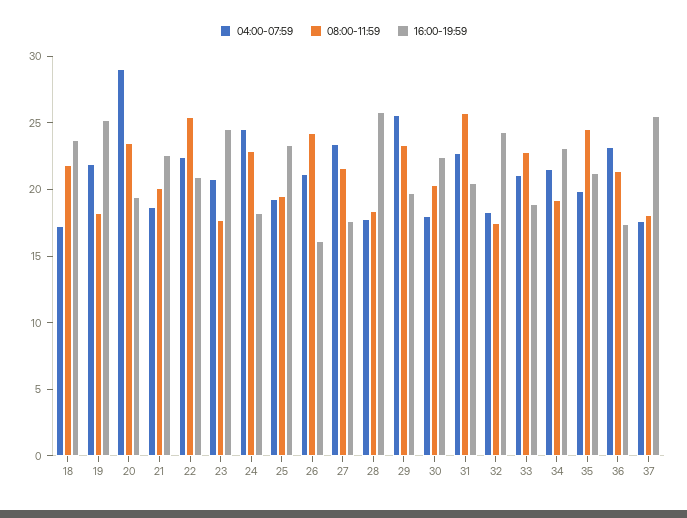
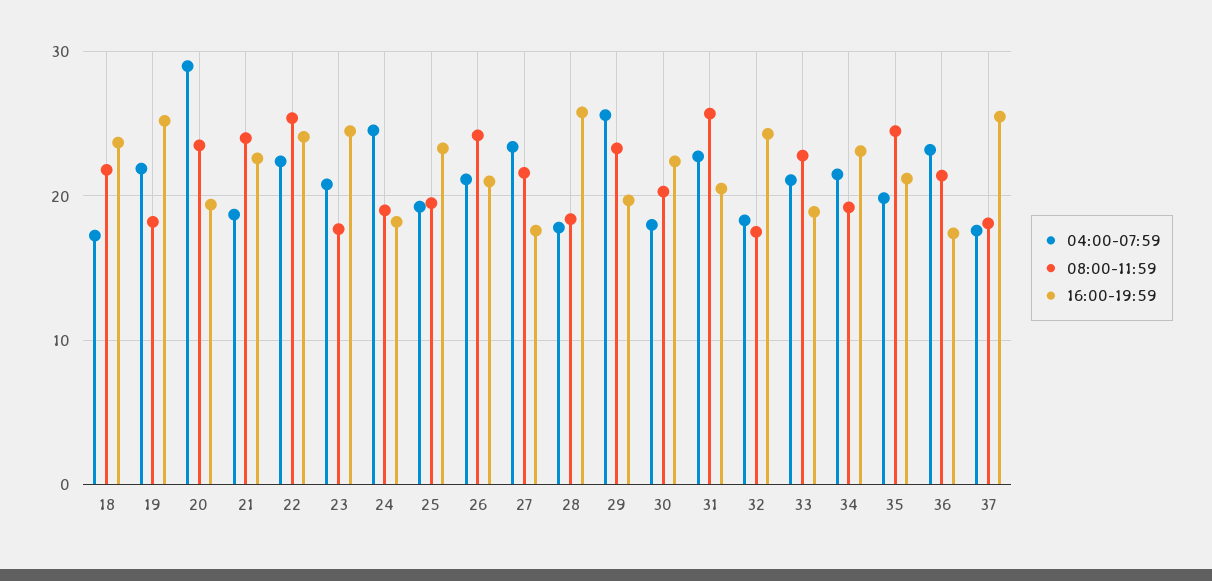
08:00-11:59, 21: 20 -> 24
16:00-19:59, 22: 21 -> 24
08:00-11:59, 24: 23 -> 19
16:00-19:59, 26: 16 -> 21

